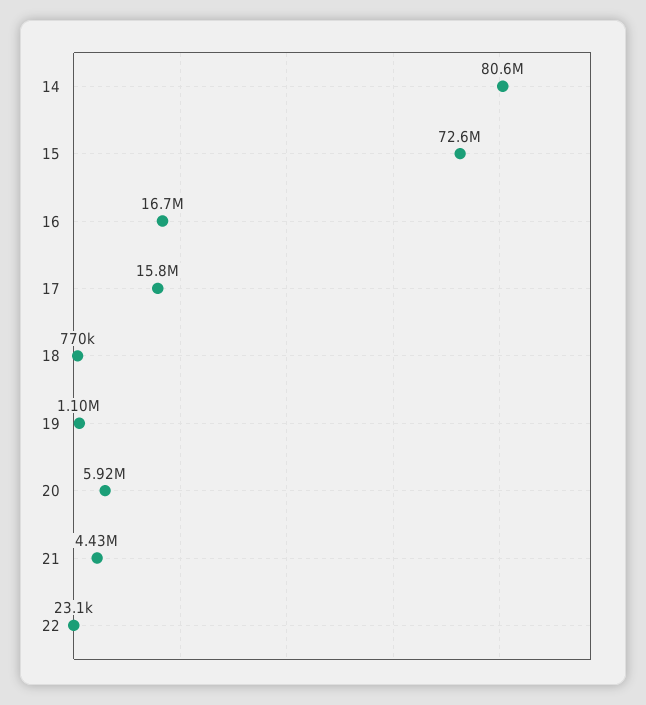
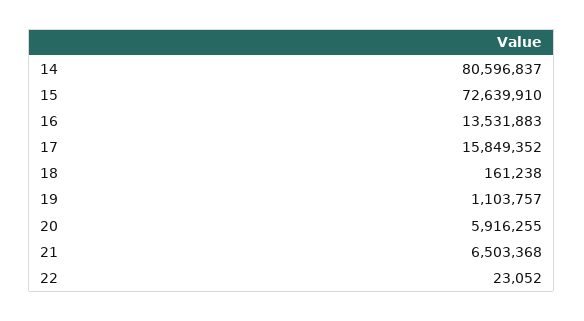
16: 16700000 -> 13531883
18: 770000 -> 161238
21: 4430000 -> 6503368

